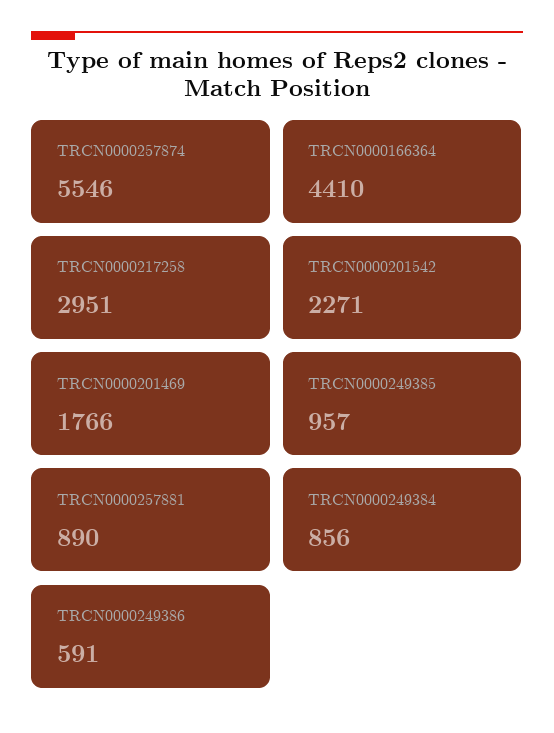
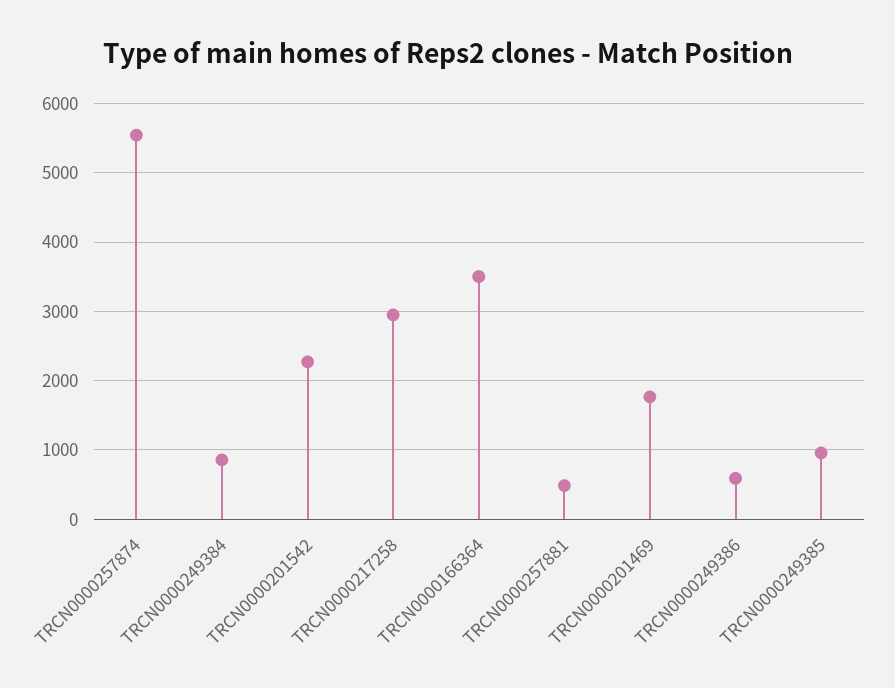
TRCN0000166364: 4410 -> 3500
TRCN0000257881: 890 -> 500

